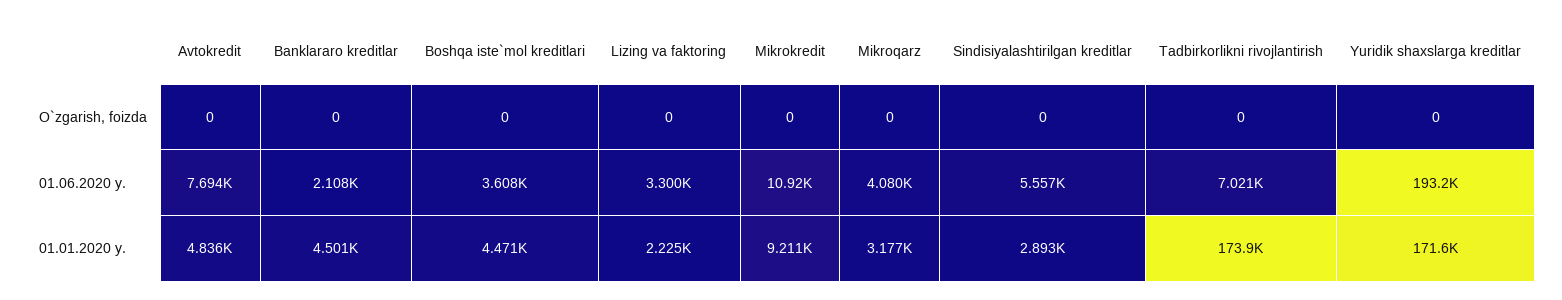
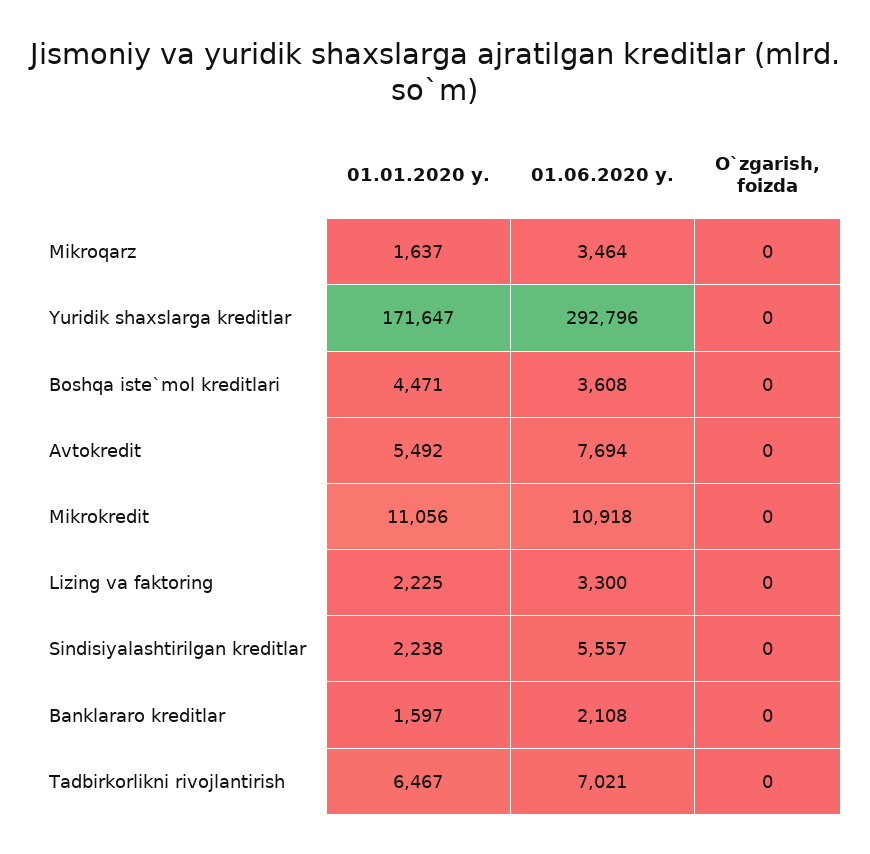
Mikroqarz, 01.06.2020 y.: 4080 -> 3464
Yuridik shaxslarga kreditlar, 01.06.2020 y.: 193200 -> 292796
Avtokredit, 01.01.2020 y.: 4836 -> 5492
Banklararo kreditlar, 01.01.2020 y.: 4501 -> 1597
Mikrokredit, 01.01.2020 y.: 9211 -> 11056
Mikroqarz, 01.01.2020 y.: 3177 -> 1637
Sindisiyalashtirilgan kreditlar, 01.01.2020 y.: 2893 -> 2238
Tadbirkorlikni rivojlantirish, 01.01.2020 y.: 173900 -> 6467

